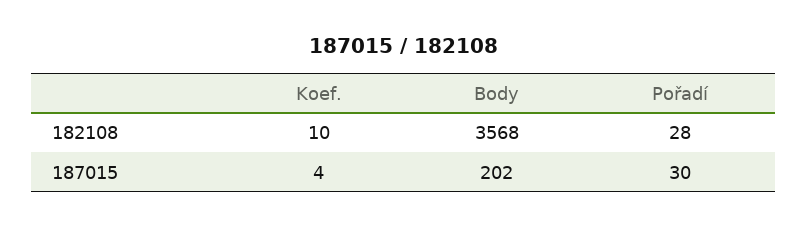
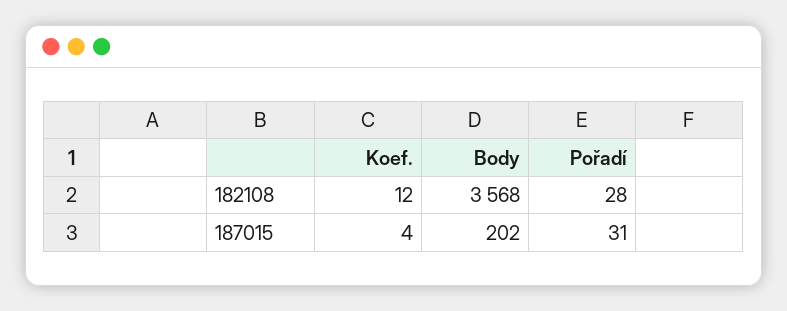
Koef., 182108: 10 -> 12
Pořadí, 187015: 30 -> 31

